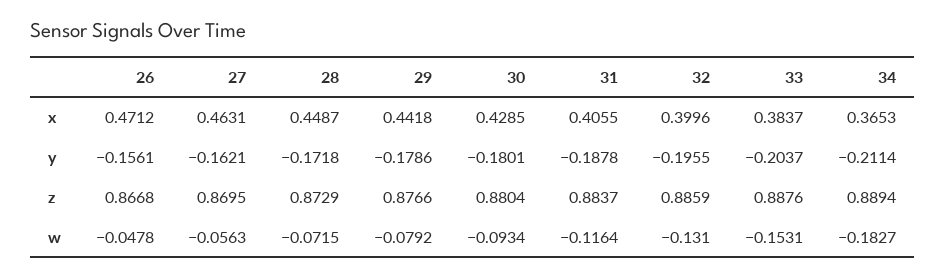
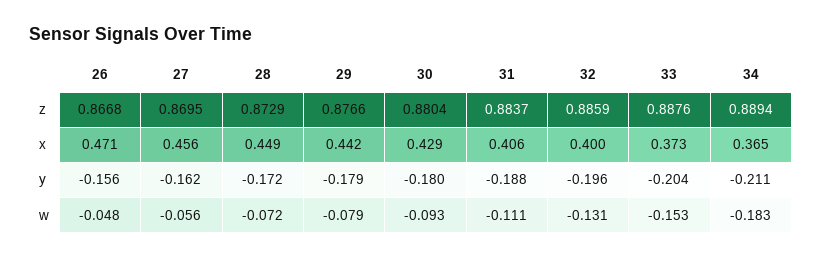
27, x: 0.4631 -> 0.456
33, x: 0.3837 -> 0.373
31, w: -0.1164 -> -0.111

